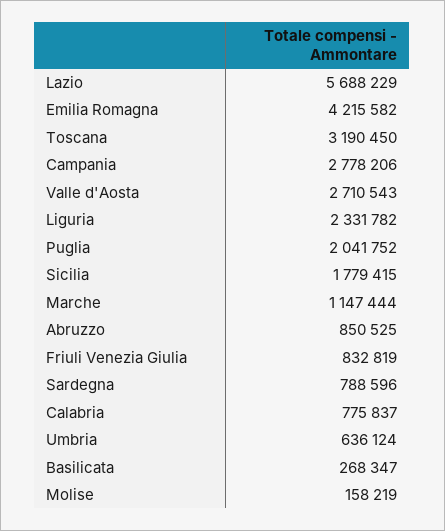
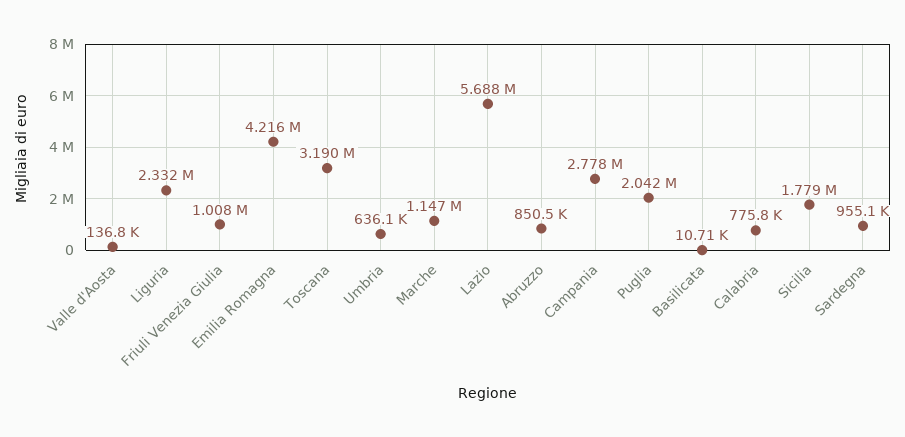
Valle d'Aosta: 2710543 -> 136800
Friuli Venezia Giulia: 832819 -> 1008000
Sardegna: 788596 -> 955100
Basilicata: 268347 -> 10710
Molise: 158219 -> none

